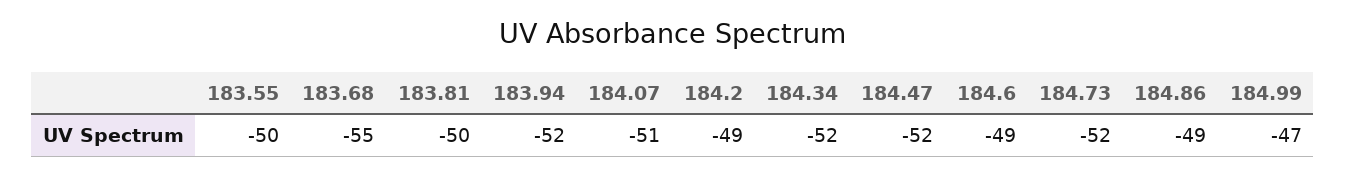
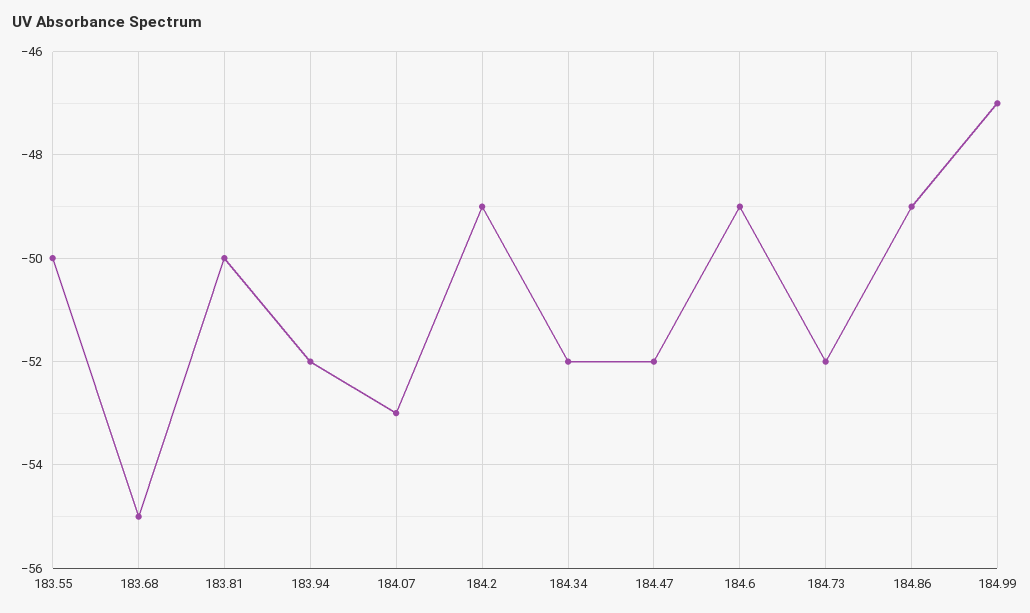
184.07: -51 -> -53

